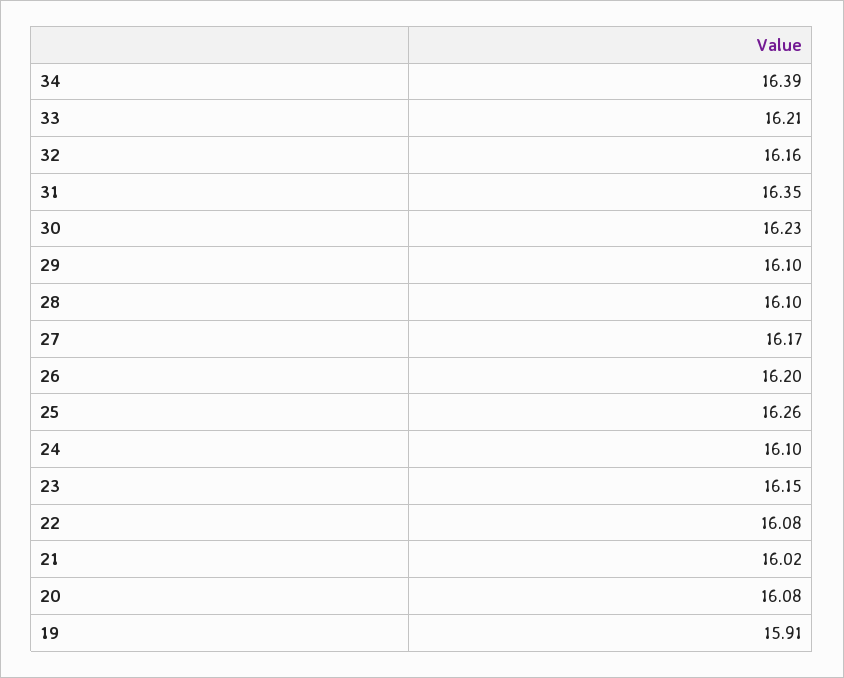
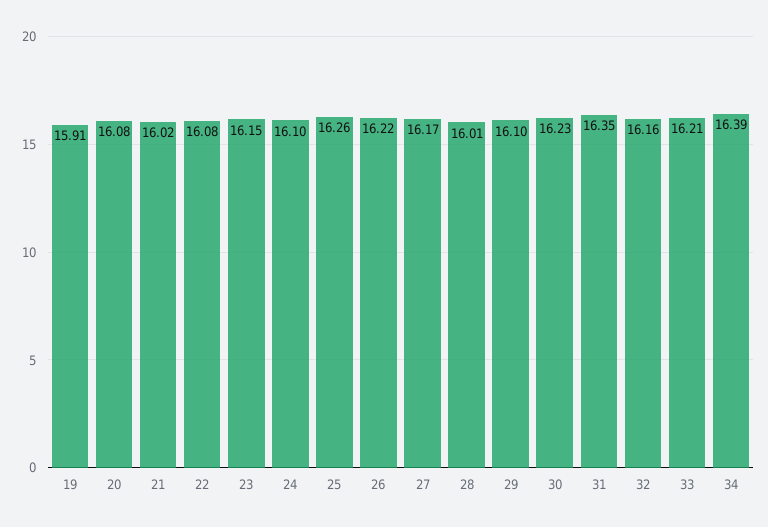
28: 16.1 -> 16.01
26: 16.2 -> 16.22

